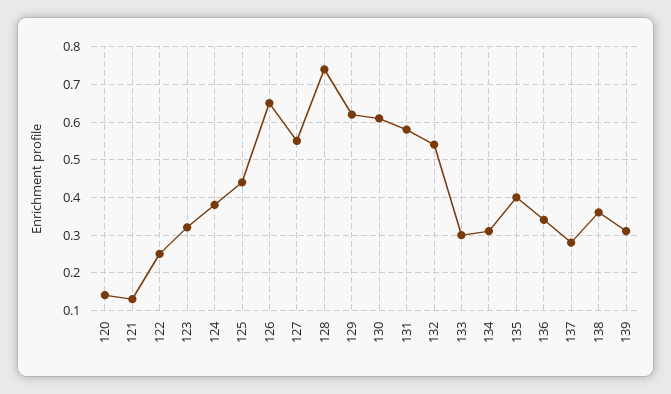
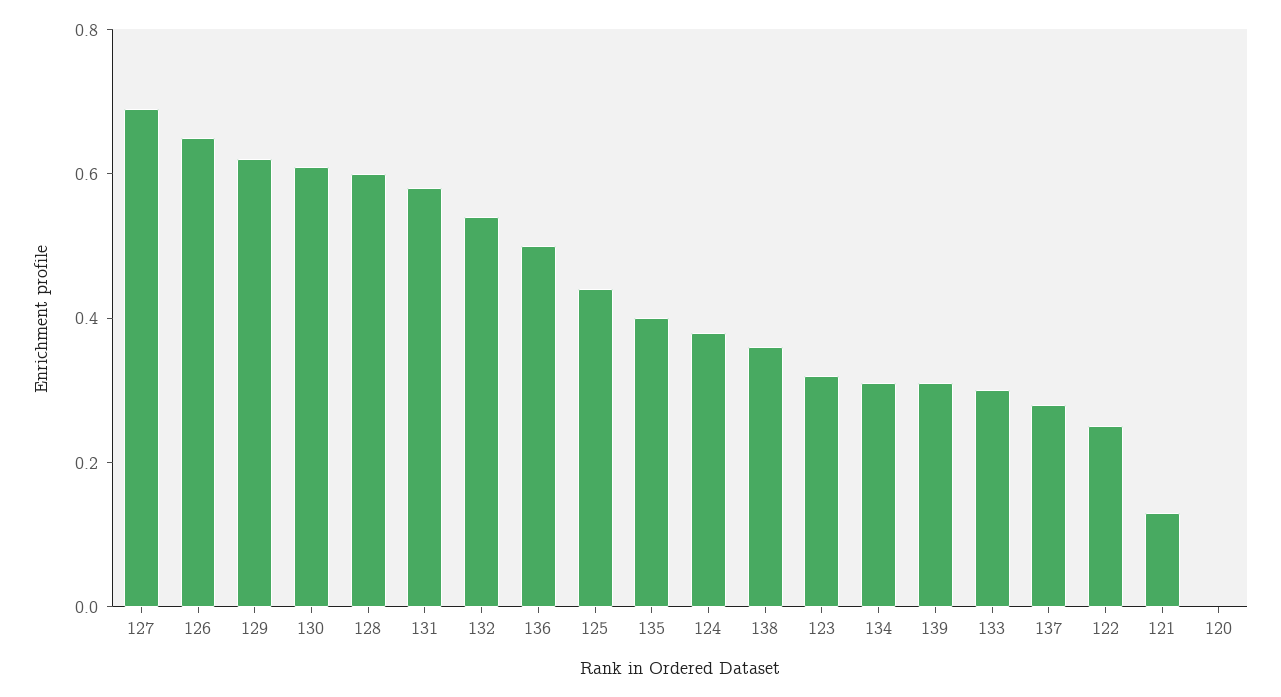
120: 0.15 -> 0
127: 0.55 -> 0.7
128: 0.75 -> 0.6
136: 0.35 -> 0.5

